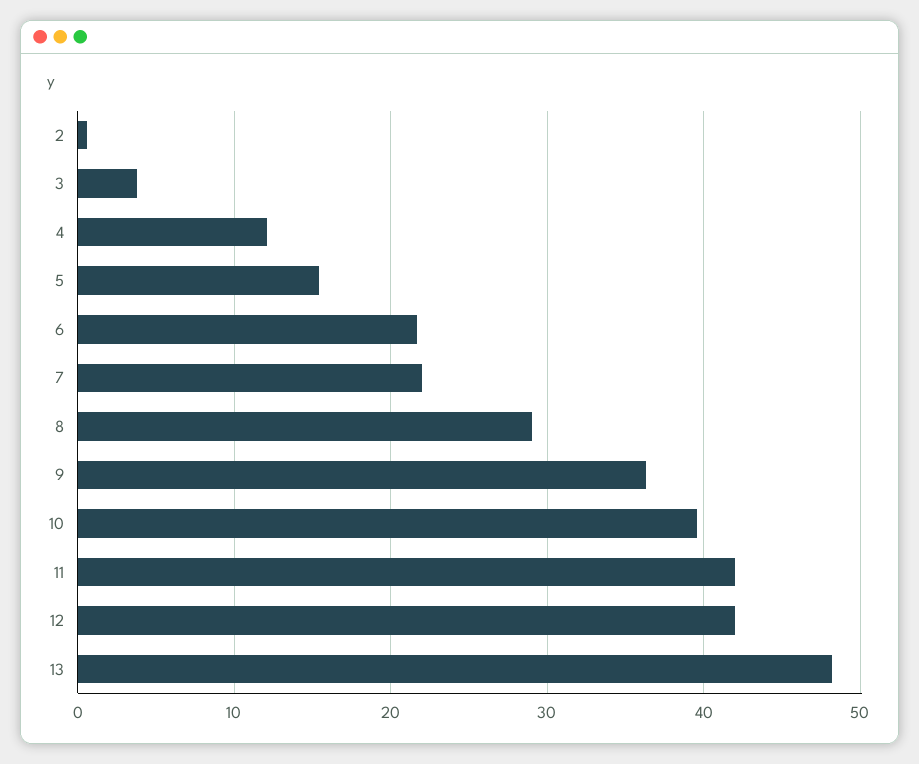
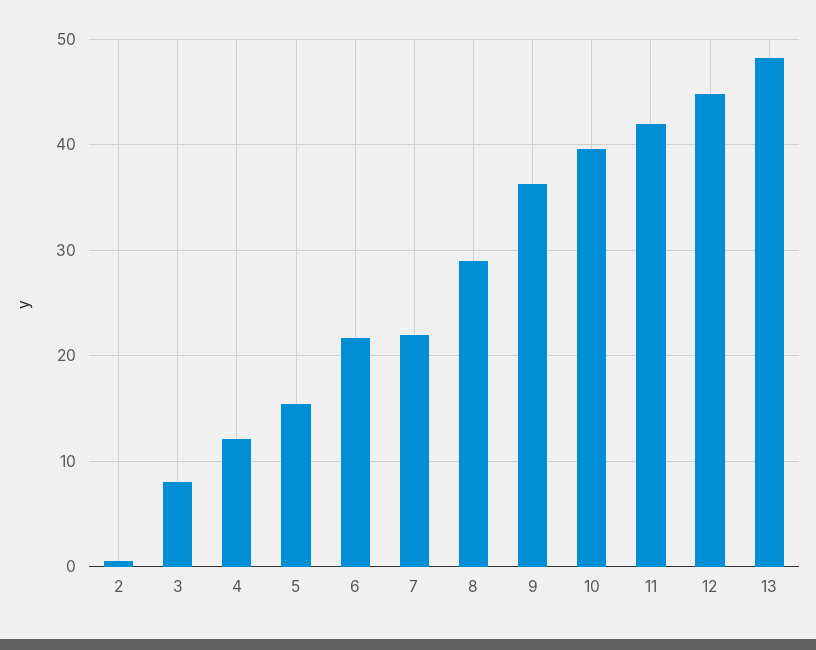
3: 4 -> 8
12: 42 -> 45

